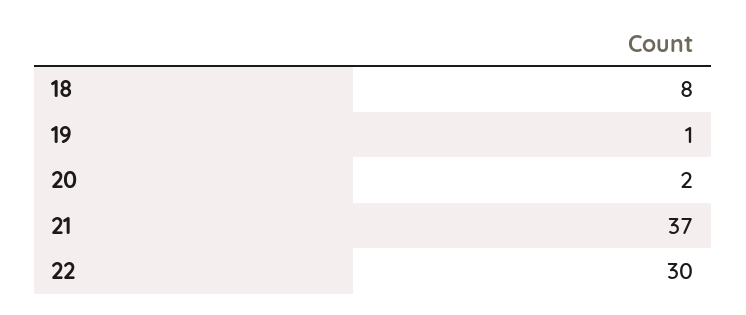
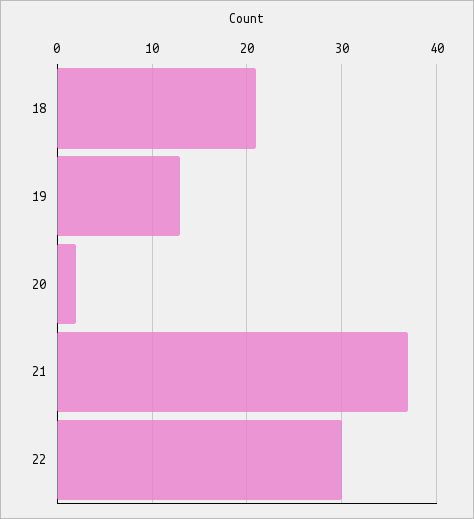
18: 8 -> 21
19: 1 -> 13

